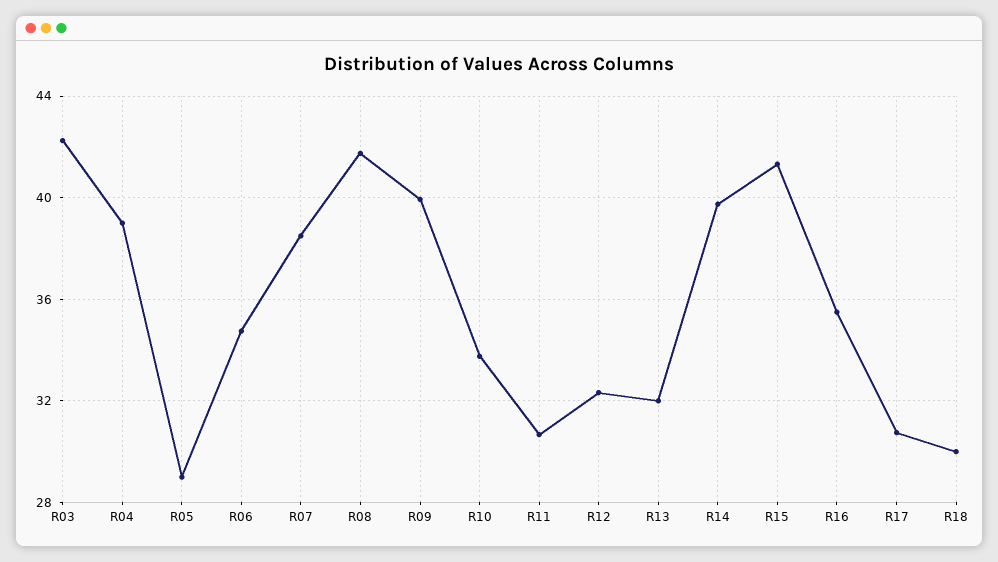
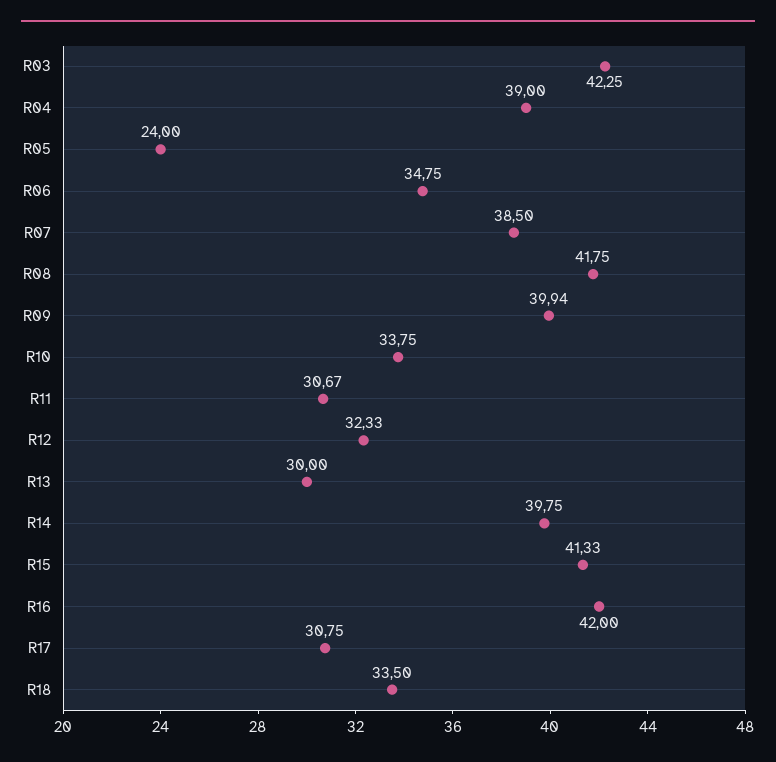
R05: 29 -> 24
R13: 32 -> 30
R16: 35.5 -> 42
R18: 30 -> 33.5

